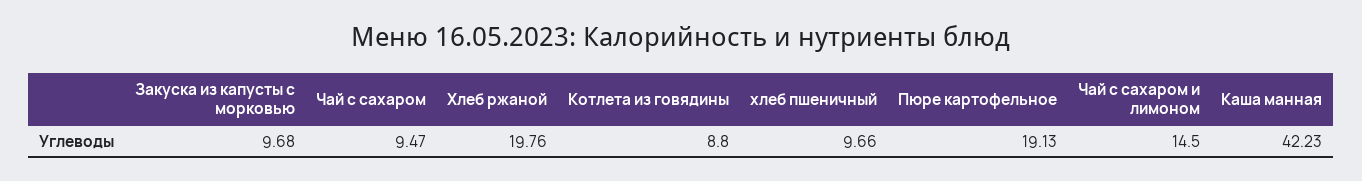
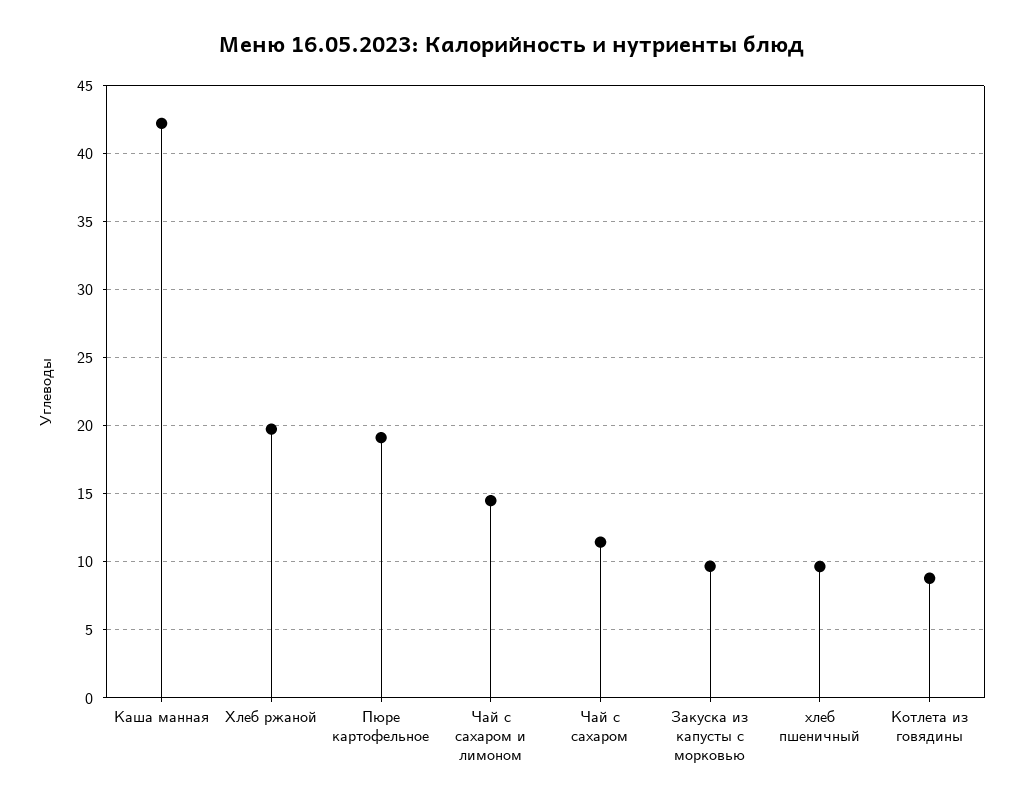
Чай с сахаром: 9.47 -> 11.5

